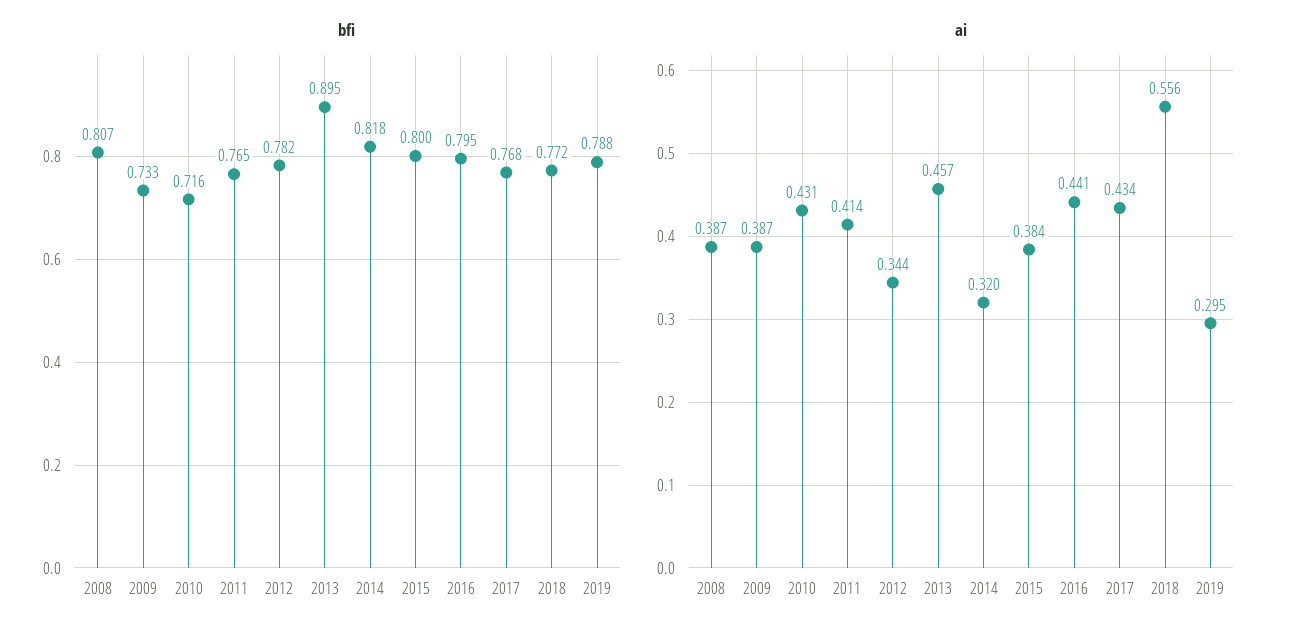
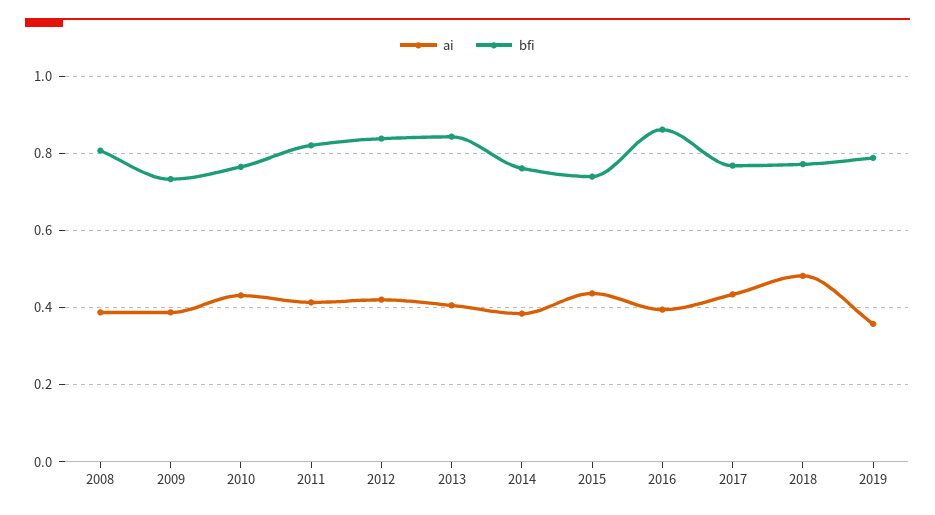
bfi, 2010: 0.716 -> 0.76
bfi, 2011: 0.765 -> 0.82
bfi, 2012: 0.782 -> 0.84
bfi, 2013: 0.895 -> 0.84
bfi, 2014: 0.818 -> 0.76
bfi, 2015: 0.8 -> 0.74
bfi, 2016: 0.795 -> 0.86
ai, 2012: 0.344 -> 0.42
ai, 2013: 0.457 -> 0.4
ai, 2014: 0.32 -> 0.38
ai, 2015: 0.384 -> 0.44
ai, 2016: 0.441 -> 0.4
ai, 2018: 0.556 -> 0.48
ai, 2019: 0.295 -> 0.36

